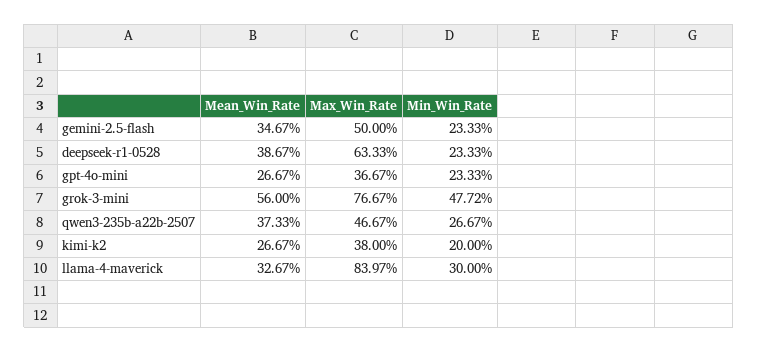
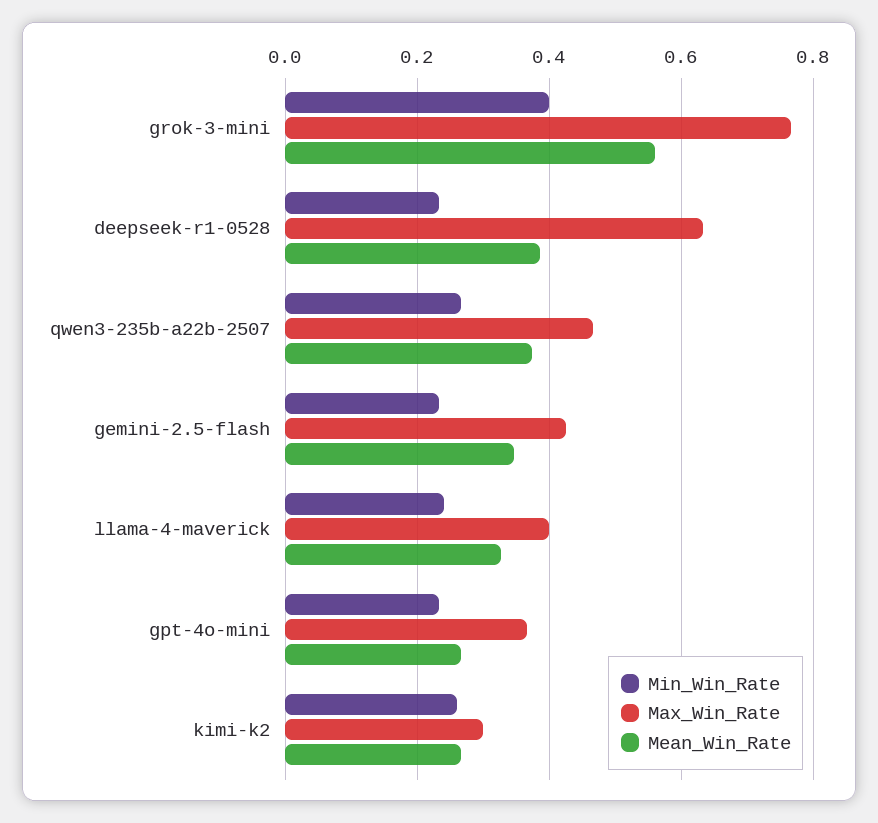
Max_Win_Rate, gemini-2.5-flash: 0.5 -> 0.42
Min_Win_Rate, grok-3-mini: 0.4772 -> 0.4
Max_Win_Rate, kimi-k2: 0.38 -> 0.3
Min_Win_Rate, kimi-k2: 0.2 -> 0.26
Max_Win_Rate, llama-4-maverick: 0.8397 -> 0.4
Min_Win_Rate, llama-4-maverick: 0.3 -> 0.24

